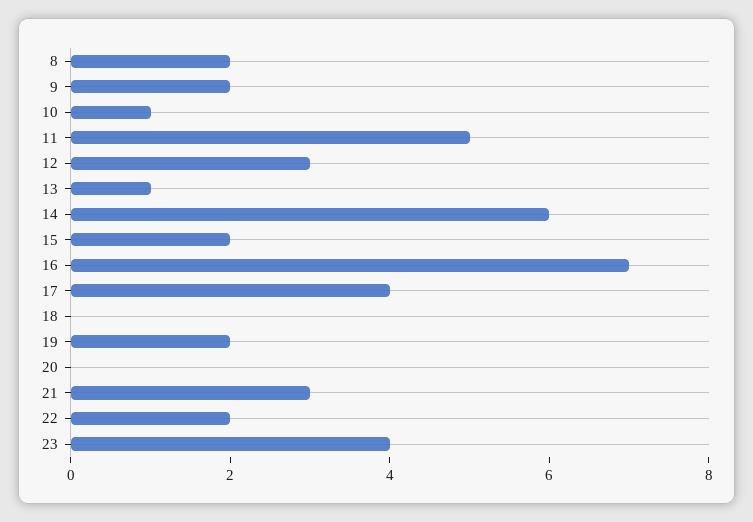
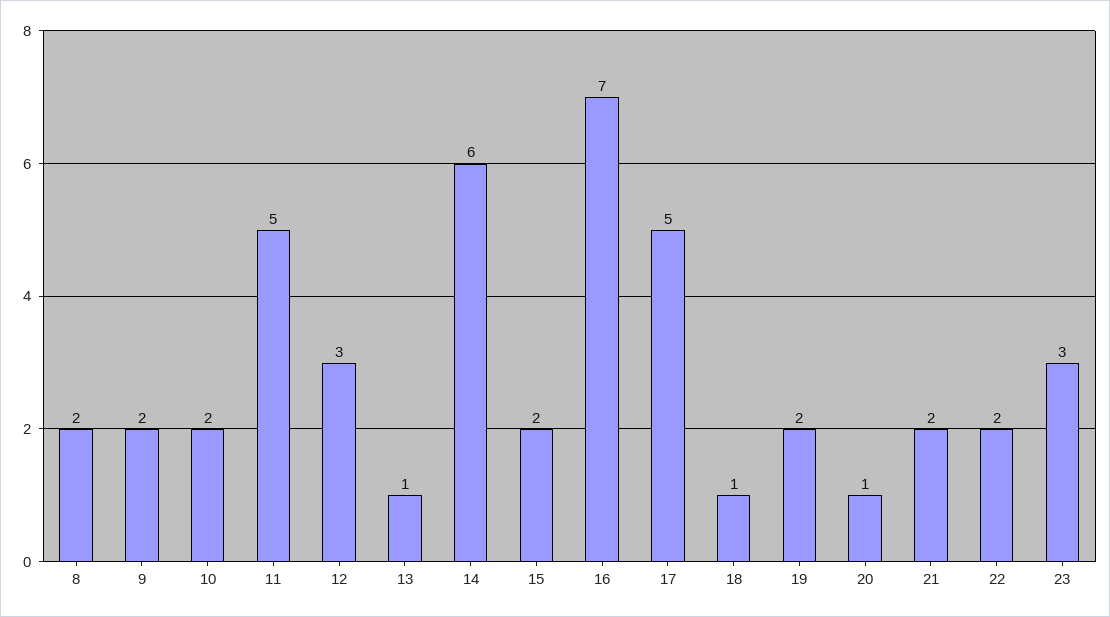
10: 1 -> 2
17: 4 -> 5
18: 0 -> 1
20: 0 -> 1
21: 3 -> 2
23: 4 -> 3

